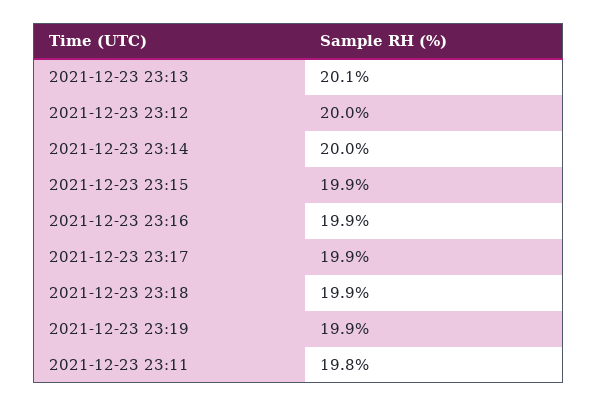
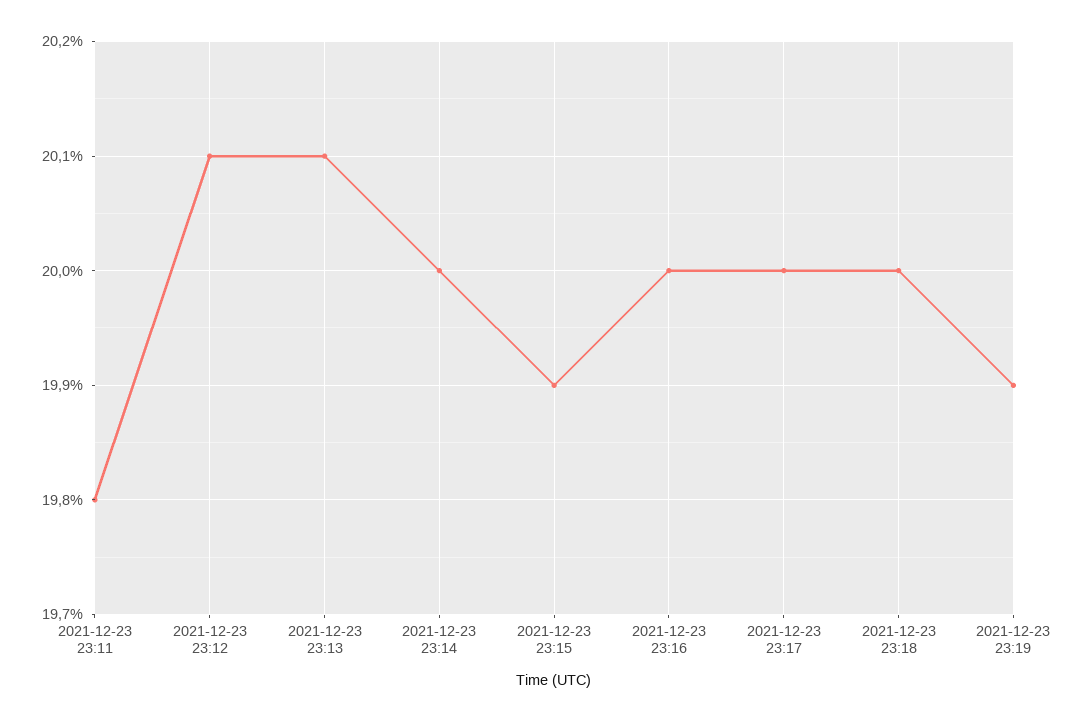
2021-12-23 23:12: 20 -> 20.1
2021-12-23 23:16: 19.9 -> 20
2021-12-23 23:17: 19.9 -> 20
2021-12-23 23:18: 19.9 -> 20

